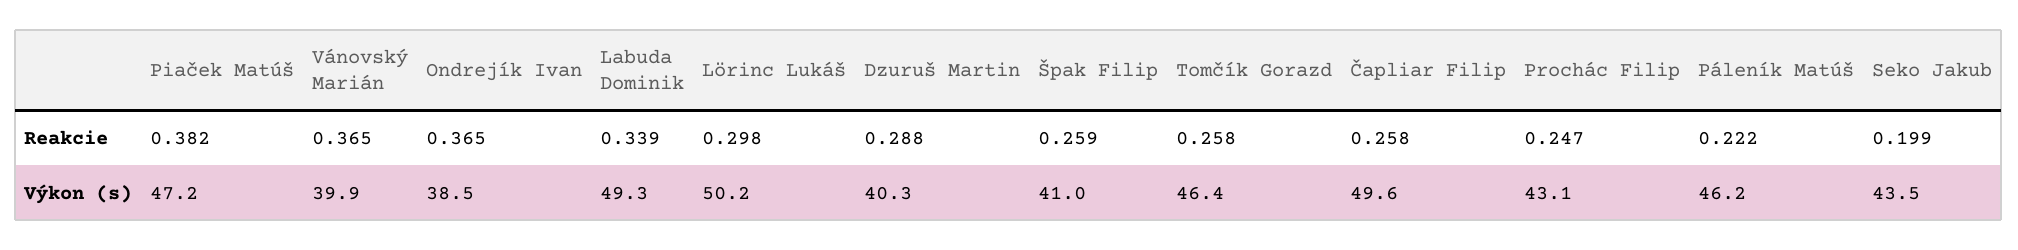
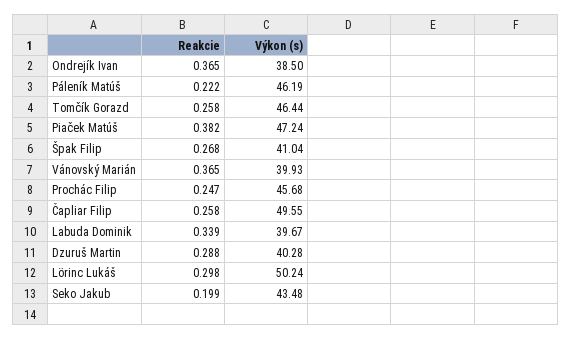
Špak Filip, Reakcie: 0.259 -> 0.268
Labuda Dominik, Výkon (s): 49.3 -> 39.67
Prochác Filip, Výkon (s): 43.1 -> 45.68

